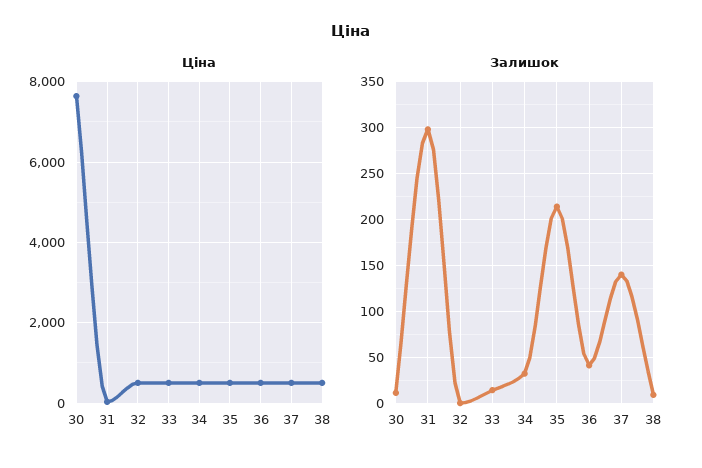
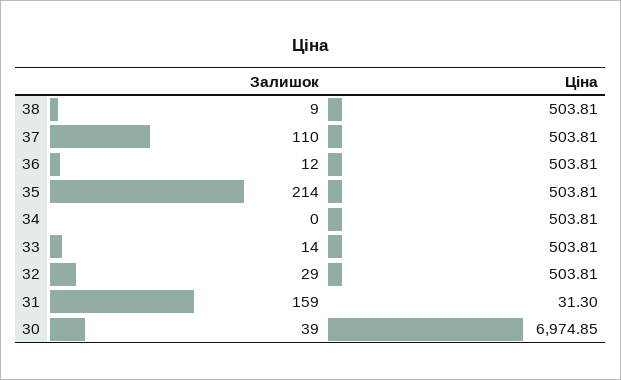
Ціна, 30: 7600 -> 6974.85
Залишок, 30: 10 -> 39
Залишок, 31: 300 -> 159
Залишок, 32: 0 -> 29
Залишок, 34: 30 -> 0
Залишок, 36: 40 -> 12
Залишок, 37: 140 -> 110

